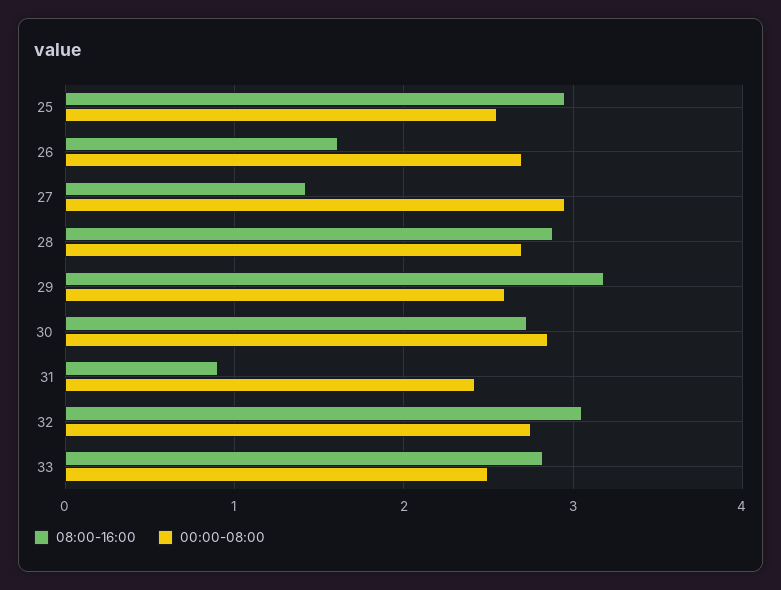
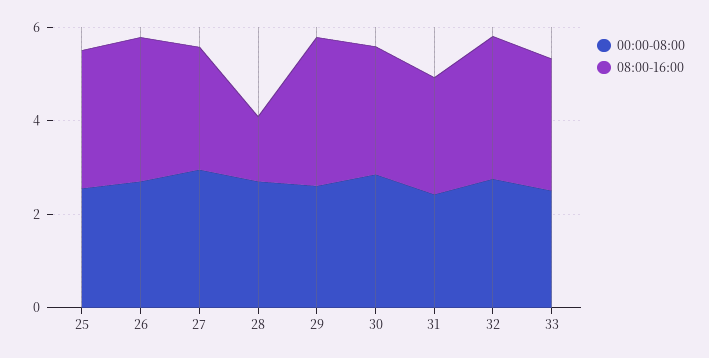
08:00-16:00, 26: 1.6 -> 3
08:00-16:00, 27: 1.4 -> 2.5
08:00-16:00, 28: 2.9 -> 1.5
08:00-16:00, 31: 0.9 -> 2.5

